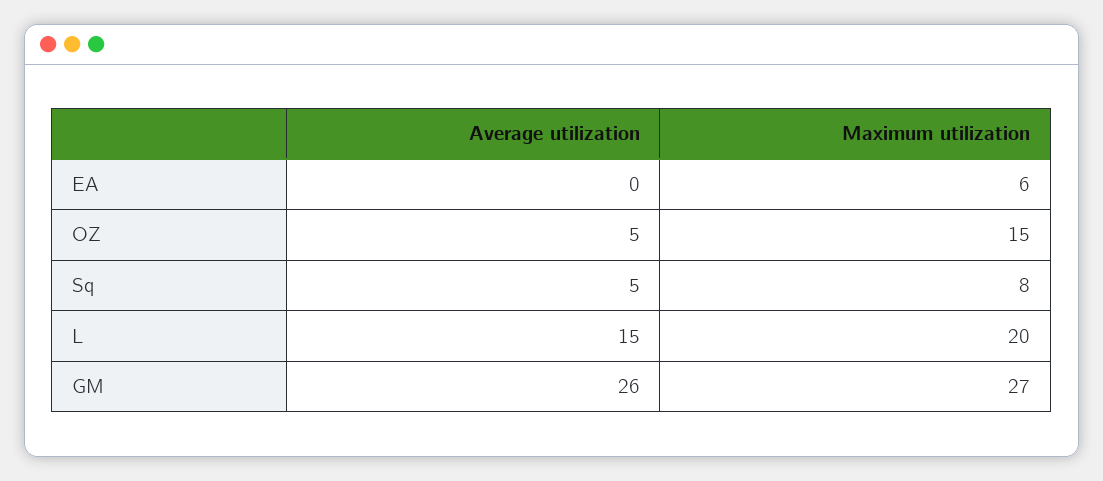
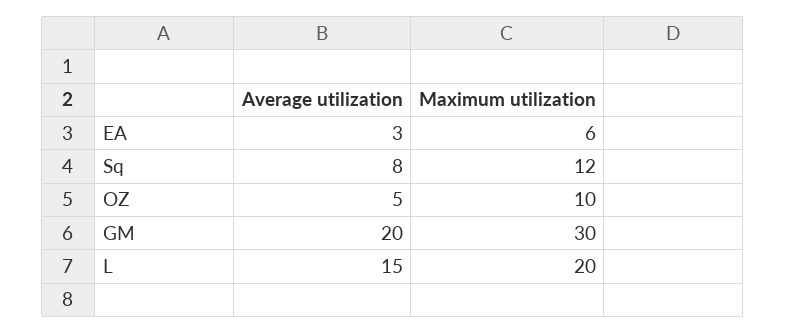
Average utilization, EA: 0 -> 3
Maximum utilization, OZ: 15 -> 10
Average utilization, Sq: 5 -> 8
Maximum utilization, Sq: 8 -> 12
Average utilization, GM: 26 -> 20
Maximum utilization, GM: 27 -> 30

